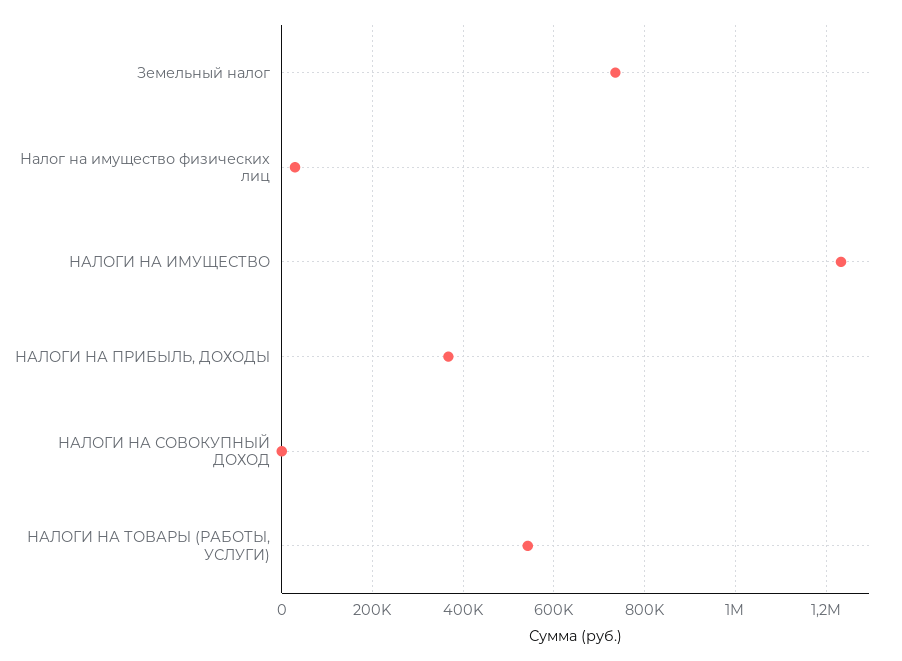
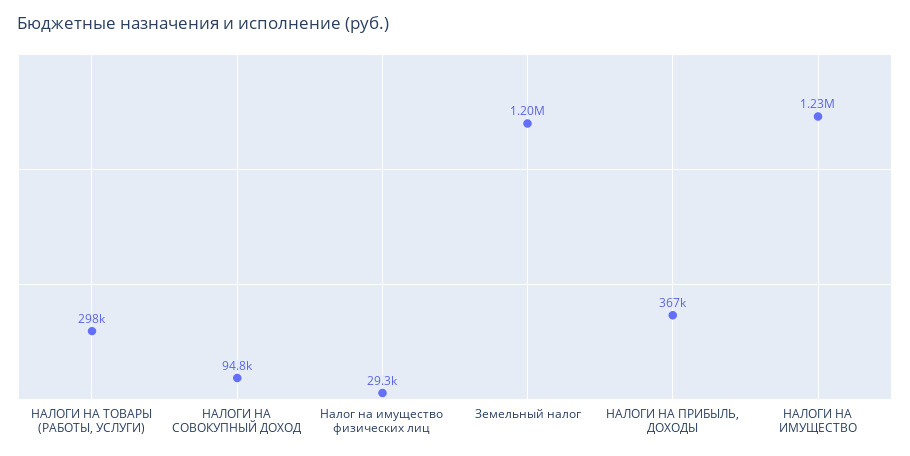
Земельный налог: 740000 -> 1200000
НАЛОГИ НА СОВОКУПНЫЙ ДОХОД: 0 -> 94800
НАЛОГИ НА ТОВАРЫ (РАБОТЫ, УСЛУГИ): 540000 -> 298000

